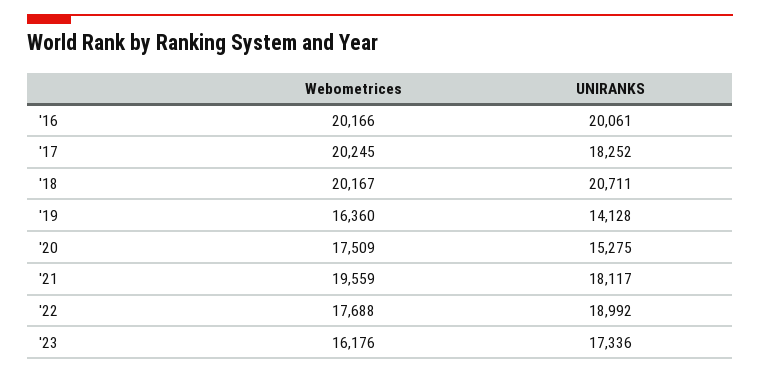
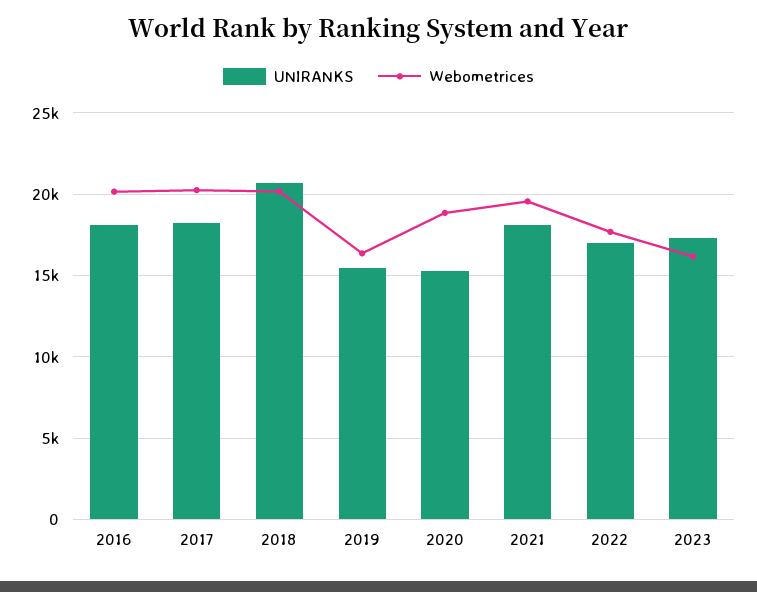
UNIRANKS, '16: 20061 -> 18000
UNIRANKS, '19: 14128 -> 15500
Webometrices, '20: 17509 -> 19000
UNIRANKS, '22: 18992 -> 17000

